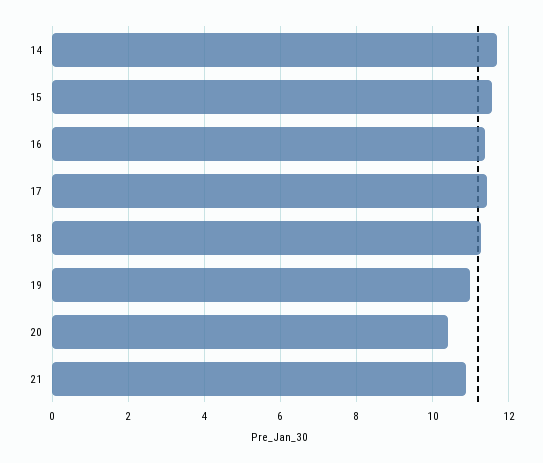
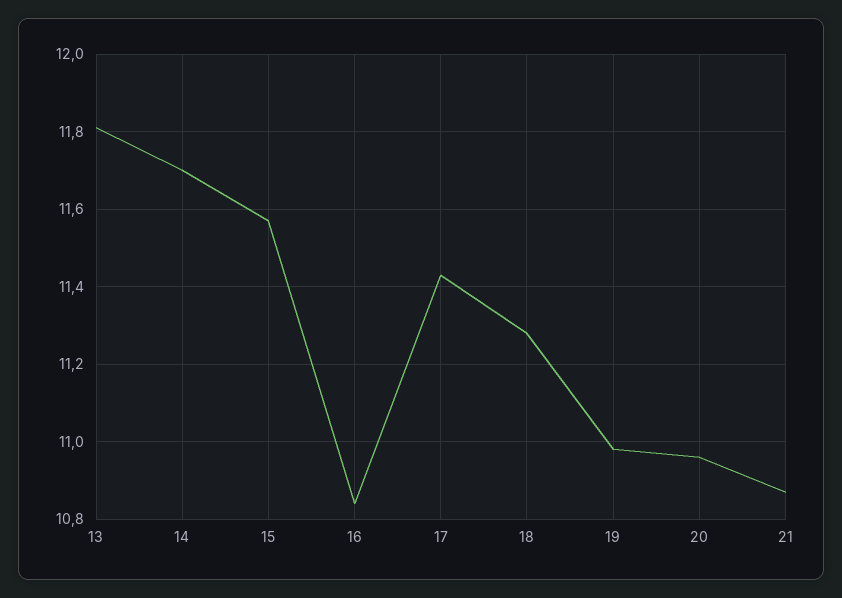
16: 11.4 -> 10.85
20: 10.4 -> 10.95
13: none -> 11.8

